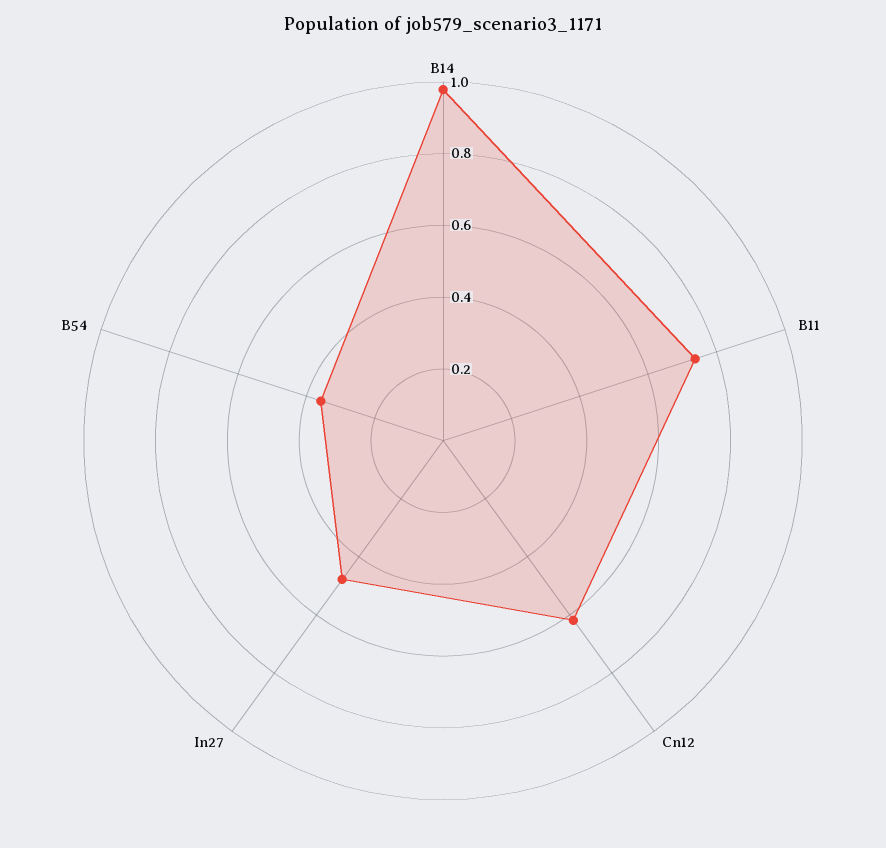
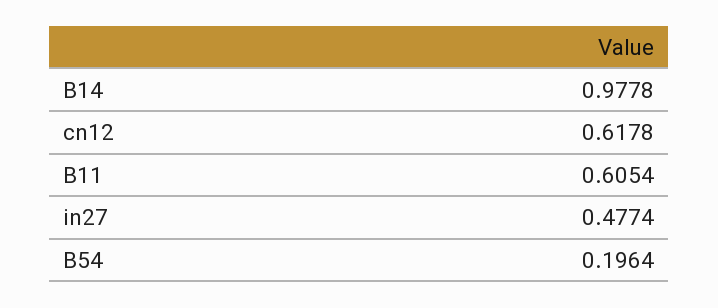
B11: 0.75 -> 0.6054
B54: 0.35 -> 0.1964

